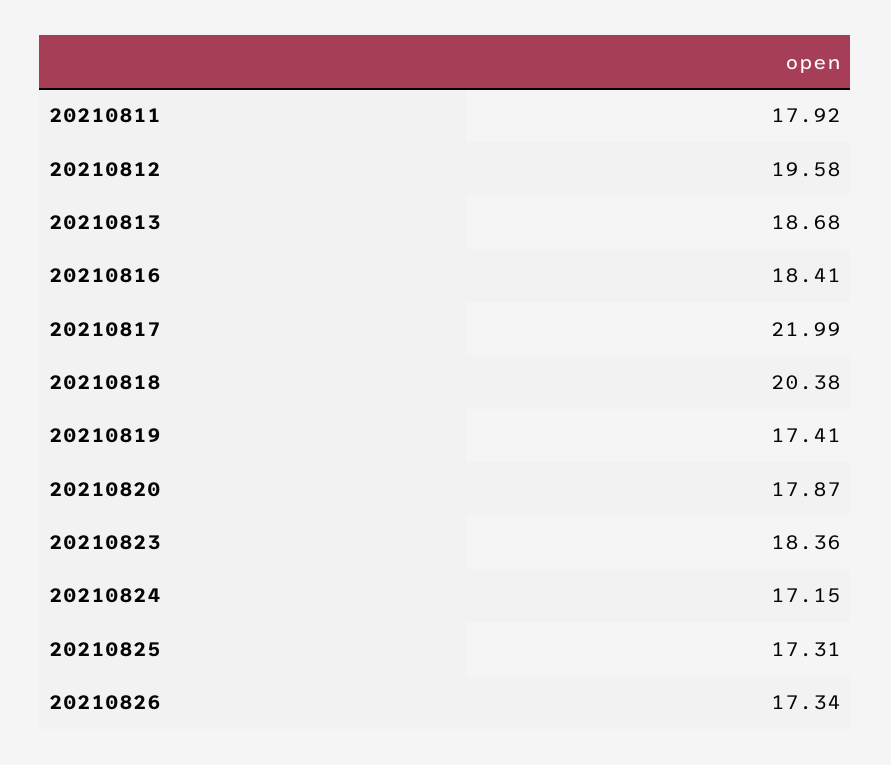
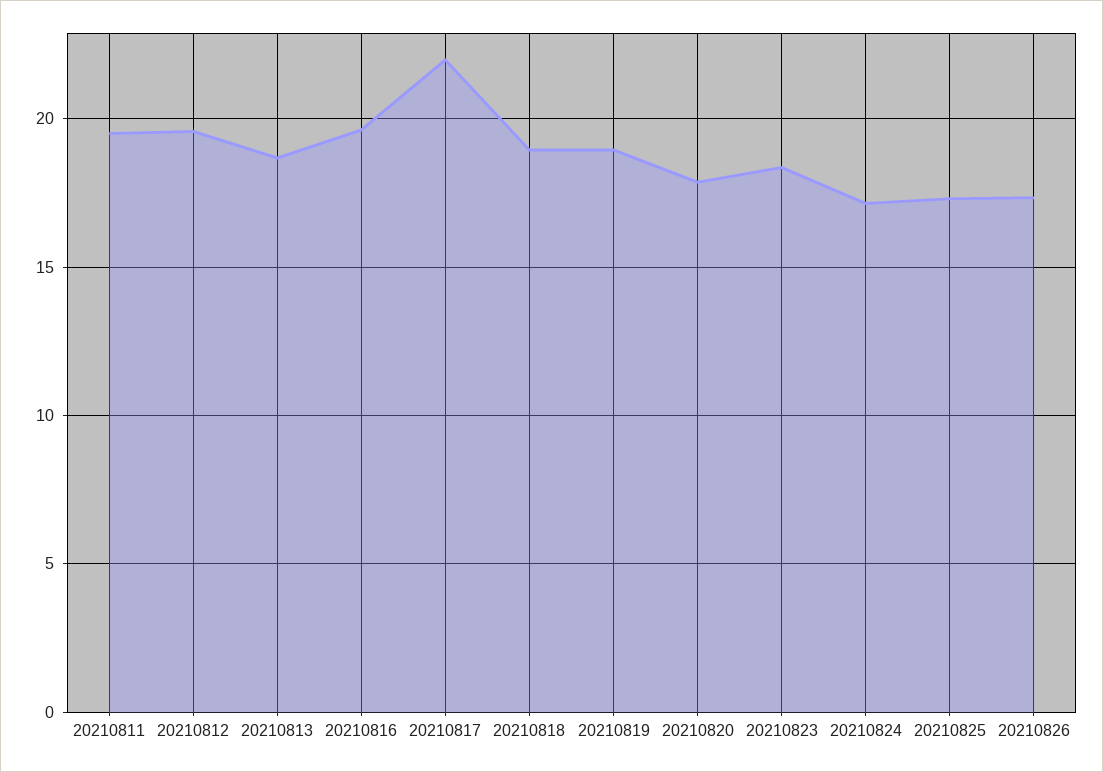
20210811: 17.92 -> 19.5
20210816: 18.41 -> 19.5
20210818: 20.38 -> 19
20210819: 17.41 -> 19

